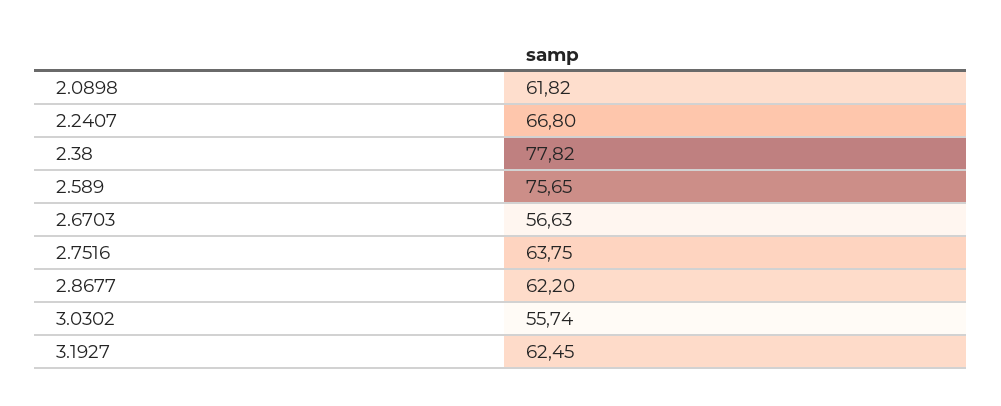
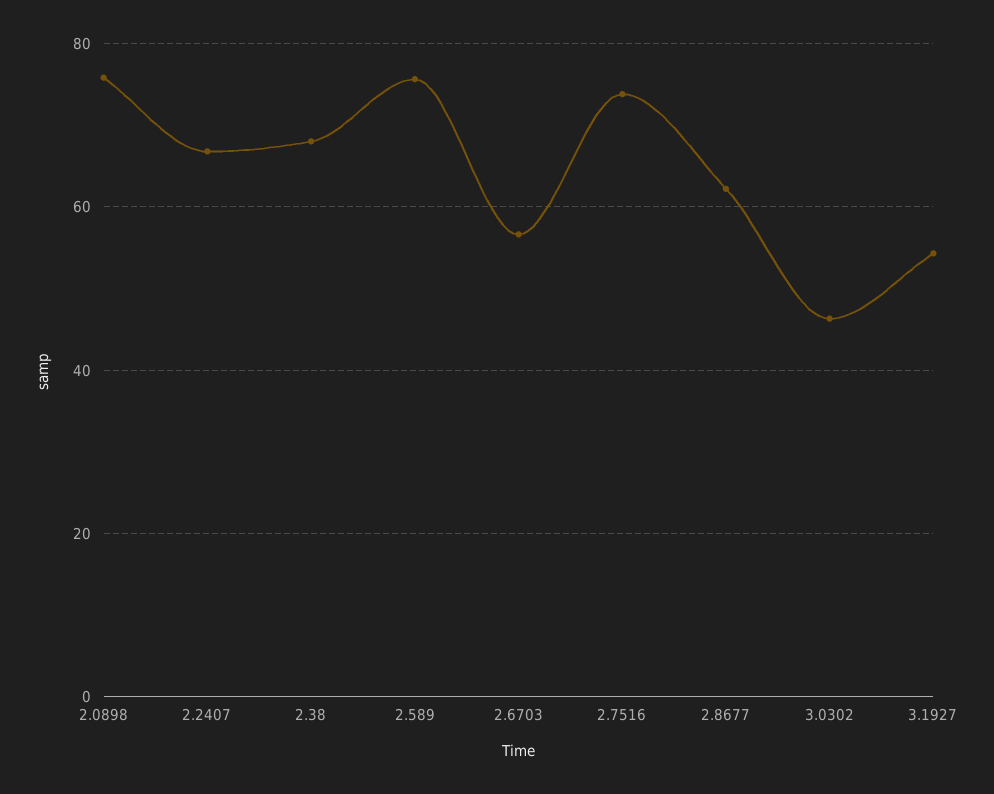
2.0898: 61.82 -> 76
2.38: 77.82 -> 68
2.7516: 63.75 -> 74
3.0302: 55.74 -> 46
3.1927: 62.45 -> 54

